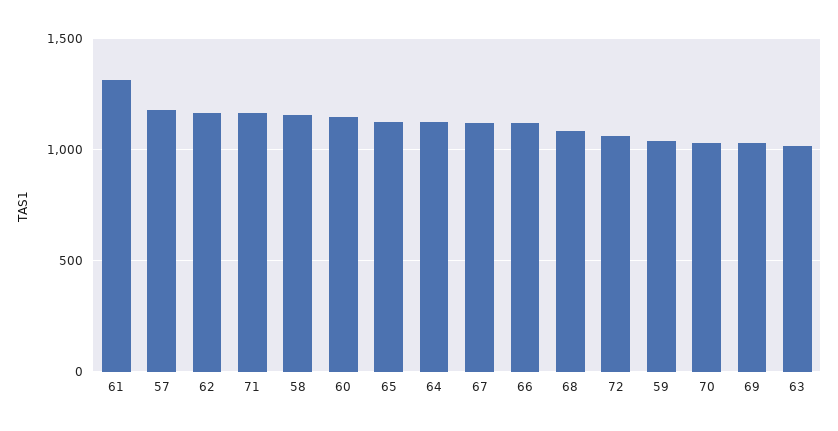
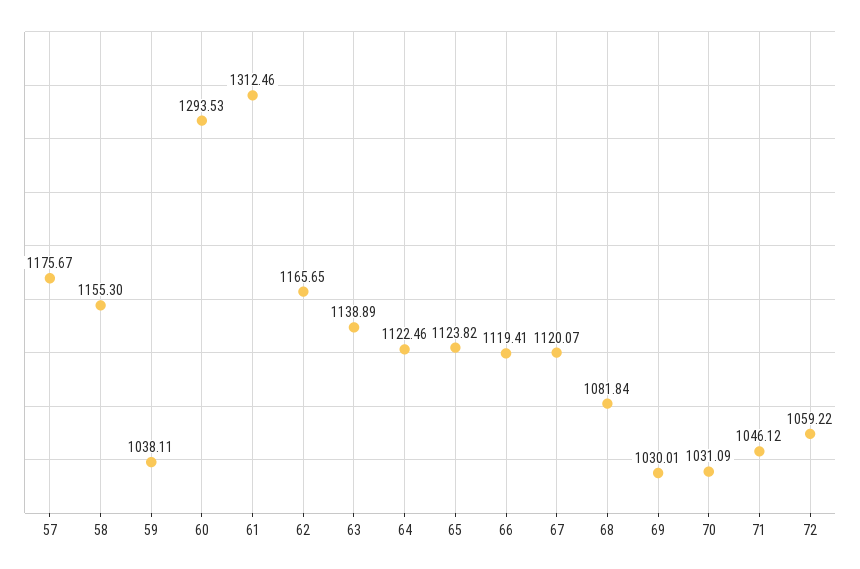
71: 1150 -> 1046.12
60: 1150 -> 1293.53
63: 1000 -> 1138.89

